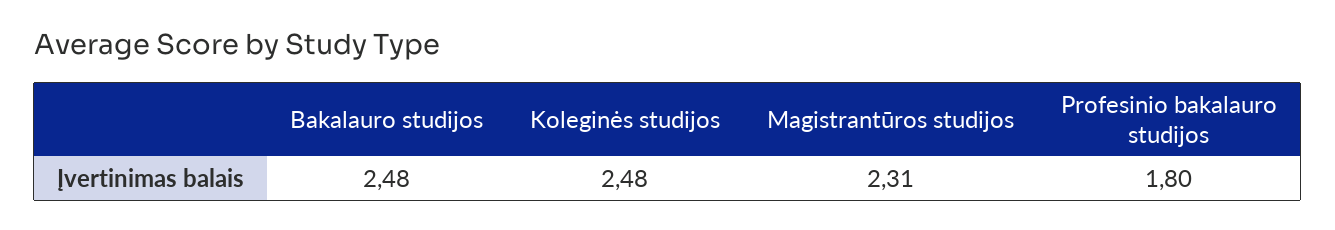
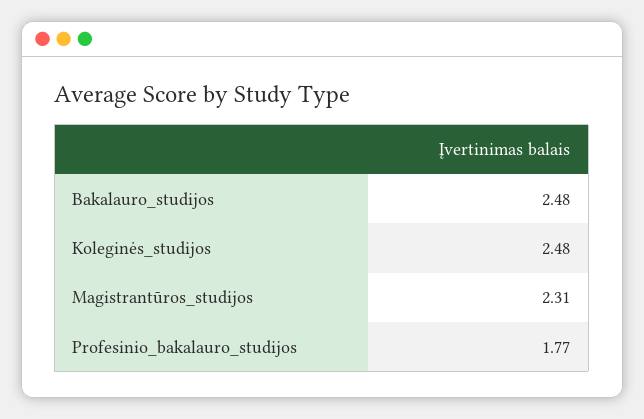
Profesinio bakalauro studijos: 1.8 -> 1.77

